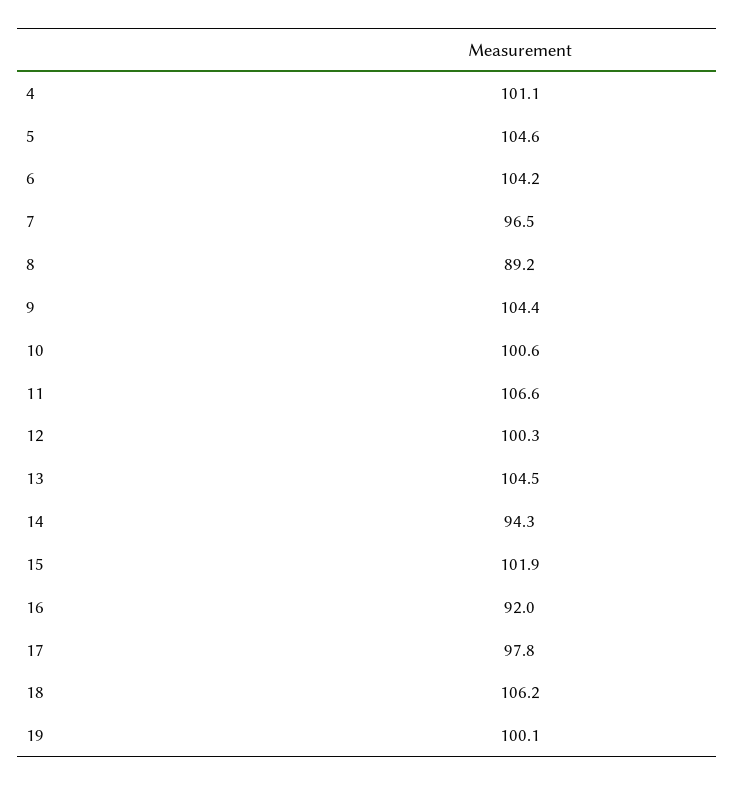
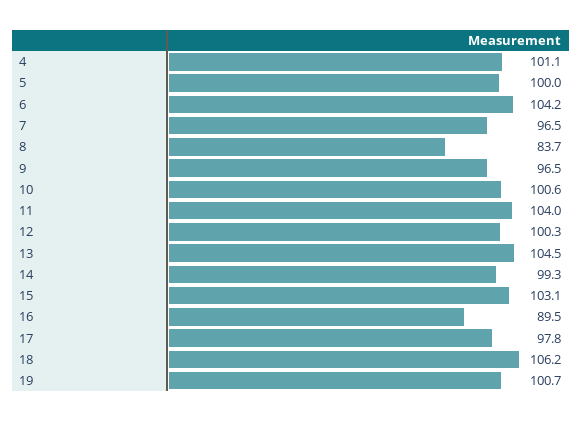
5: 104.6 -> 100
8: 89.2 -> 83.7
9: 104.4 -> 96.5
11: 106.6 -> 104
14: 94.3 -> 99.3
15: 101.9 -> 103.1
16: 92 -> 89.5
19: 100.1 -> 100.7

